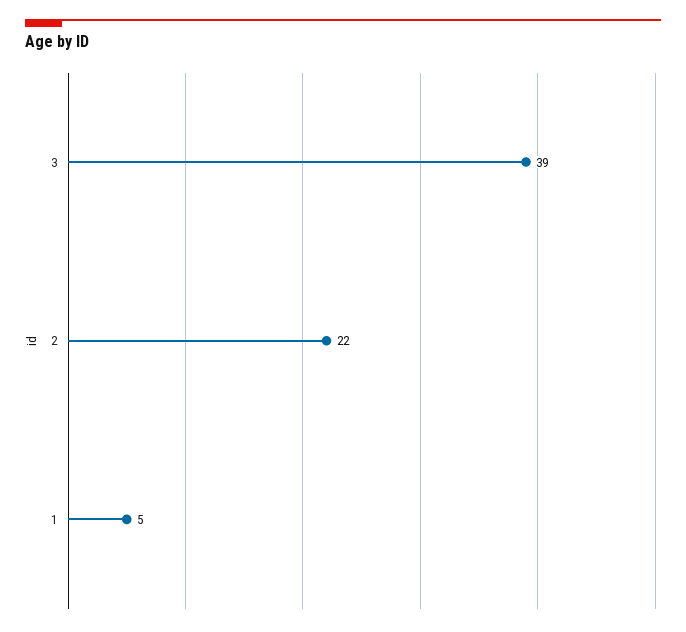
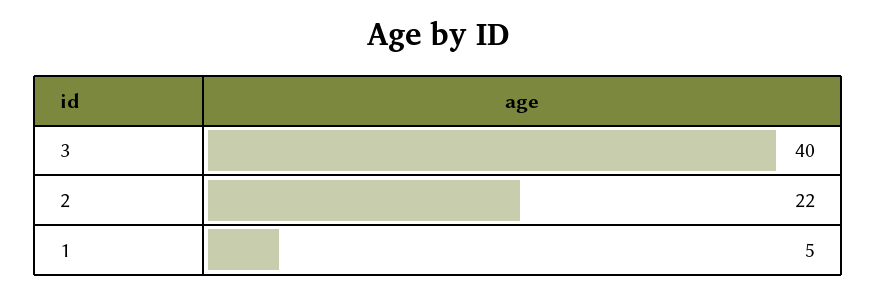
3: 39 -> 40

